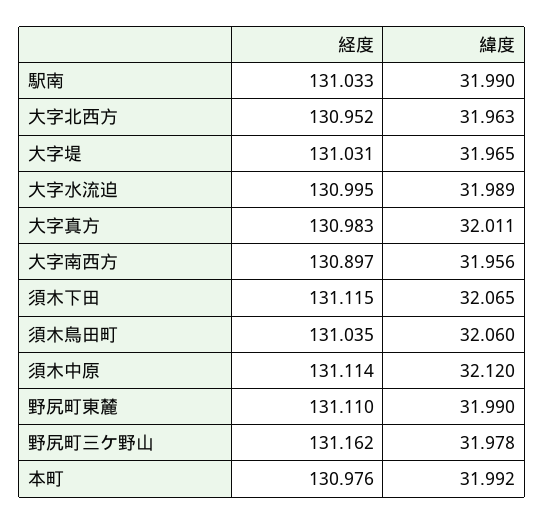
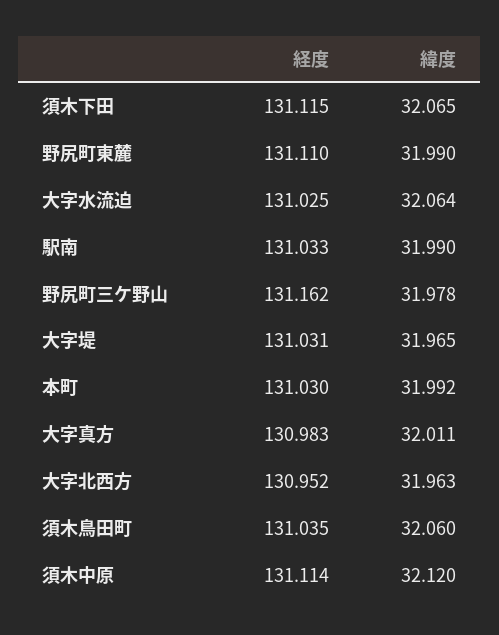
経度, 大字水流迫: 130.995 -> 131.025
緯度, 大字水流迫: 31.989 -> 32.064
経度, 大字南西方: 130.897 -> none
緯度, 大字南西方: 31.956 -> none
経度, 本町: 130.976 -> 131.03

